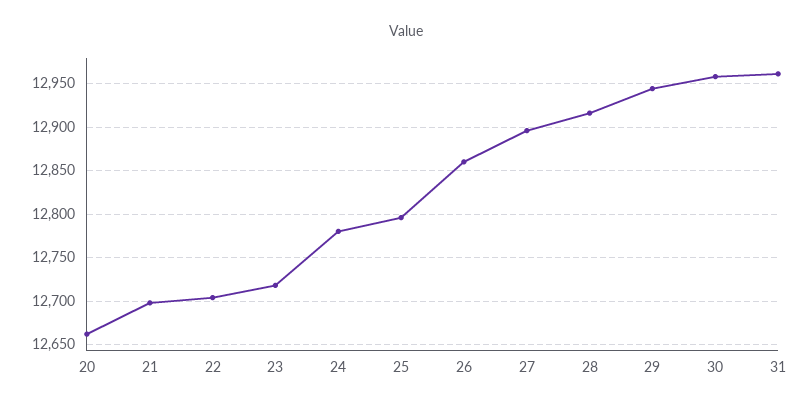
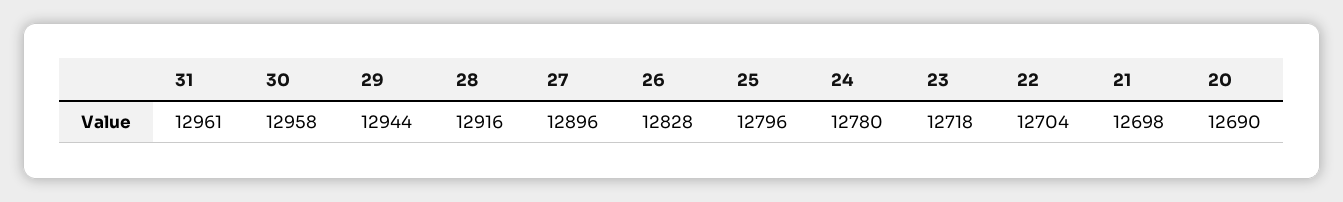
20: 12660 -> 12690
26: 12860 -> 12828

